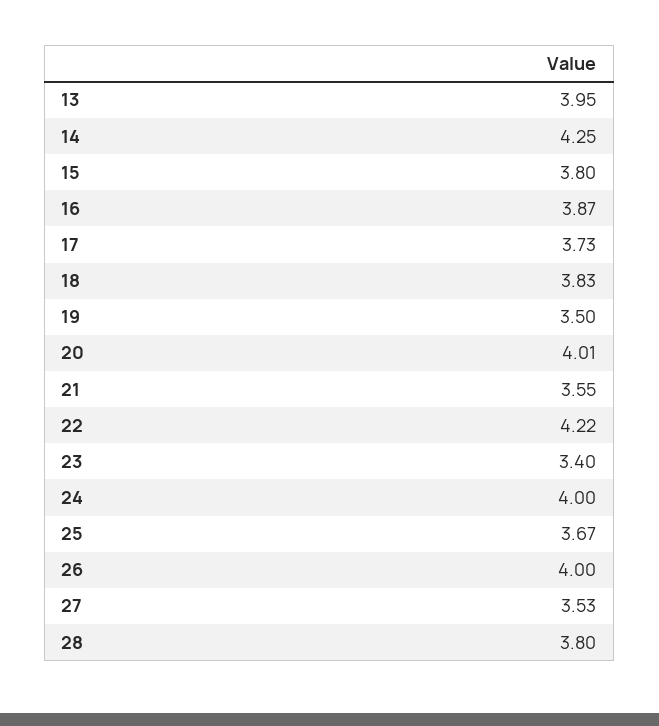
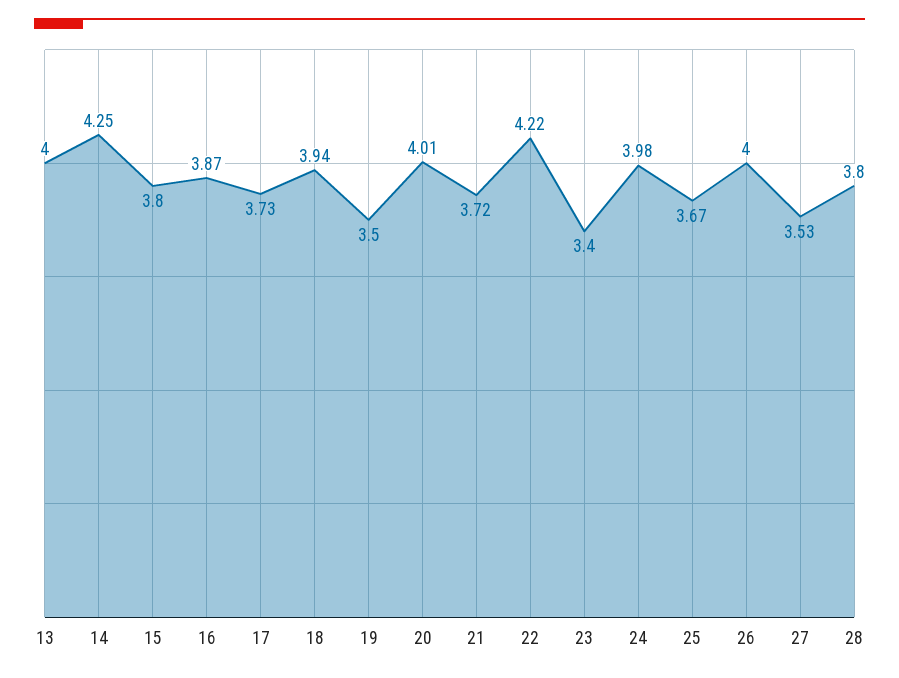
13: 3.95 -> 4
18: 3.83 -> 3.94
21: 3.55 -> 3.72
24: 4 -> 3.98

